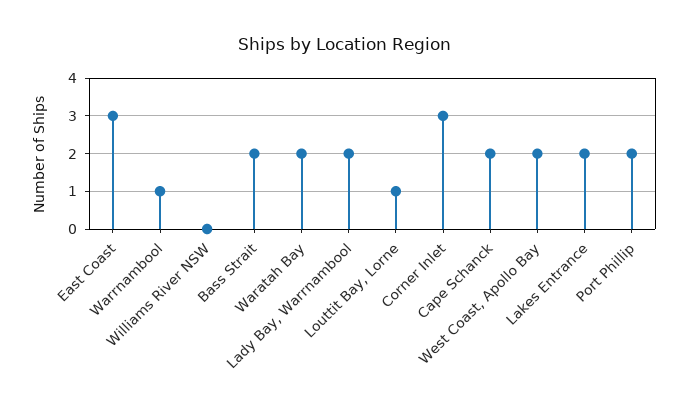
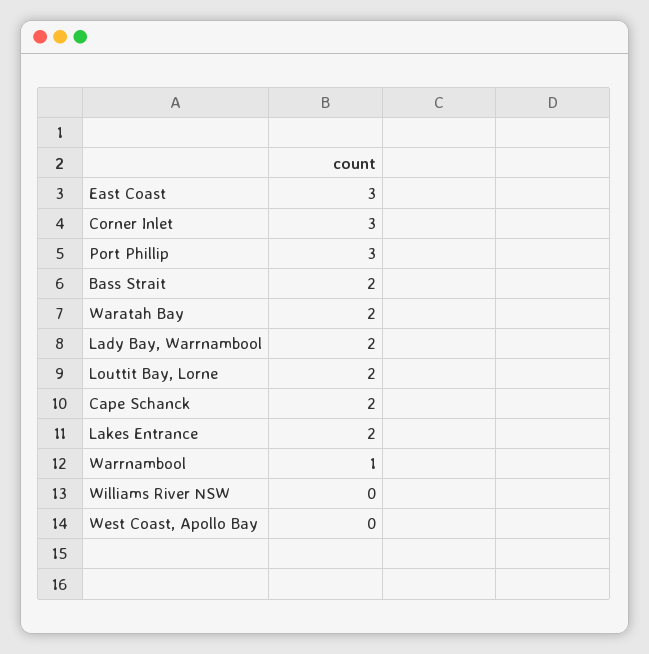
Louttit Bay, Lorne: 1 -> 2
West Coast, Apollo Bay: 2 -> 0
Port Phillip: 2 -> 3

